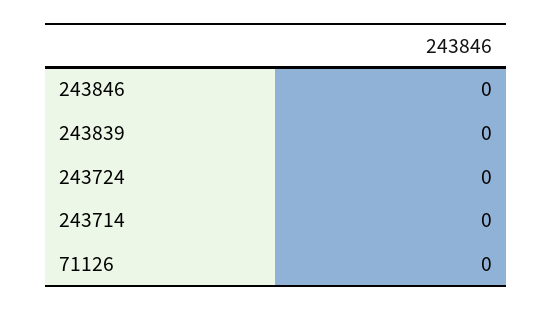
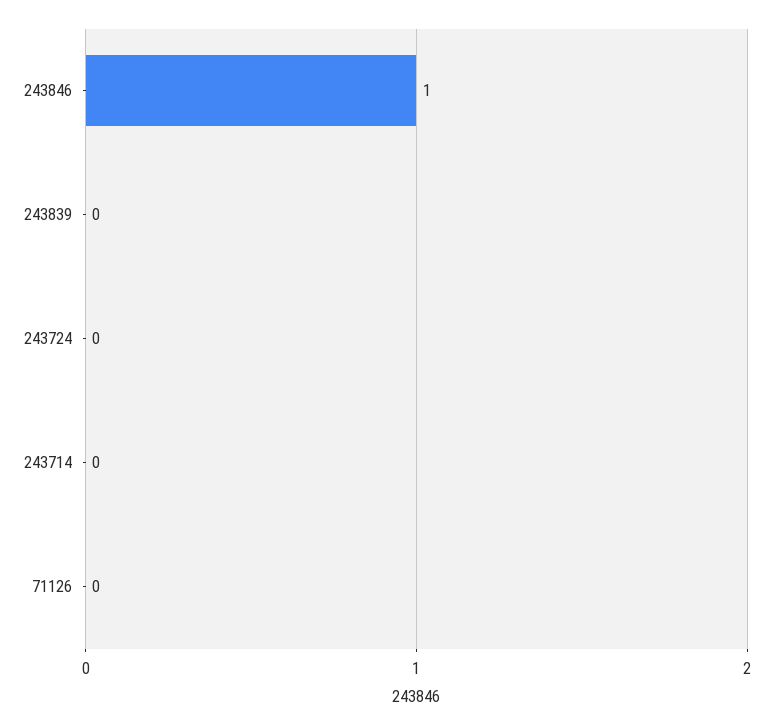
243846: 0 -> 1

